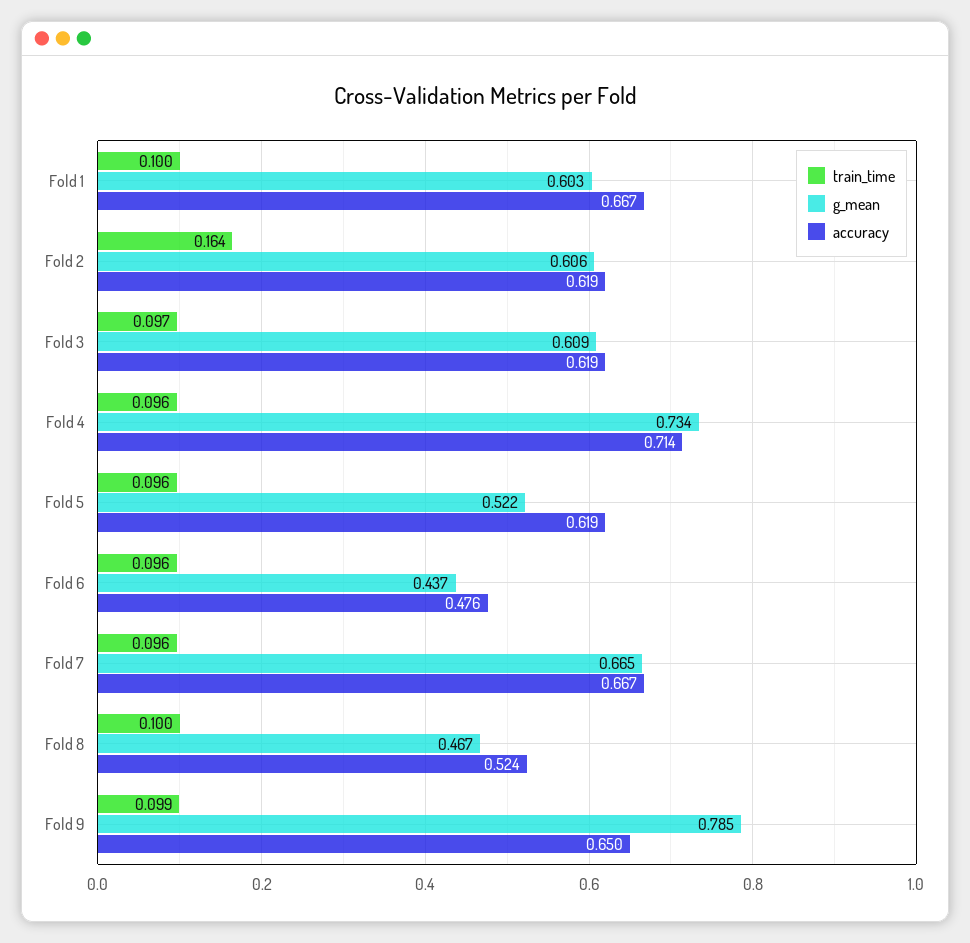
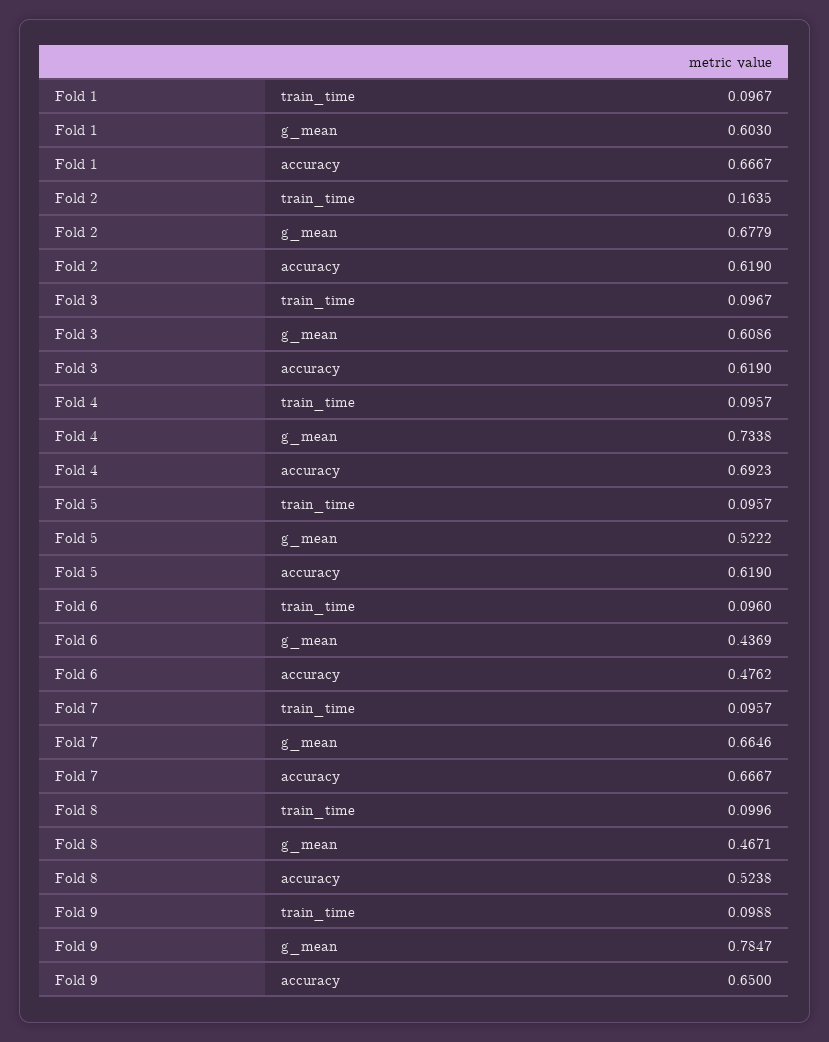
train_time, Fold 1: 0.1 -> 0.0967
g_mean, Fold 2: 0.606 -> 0.6779
accuracy, Fold 4: 0.714 -> 0.6923

